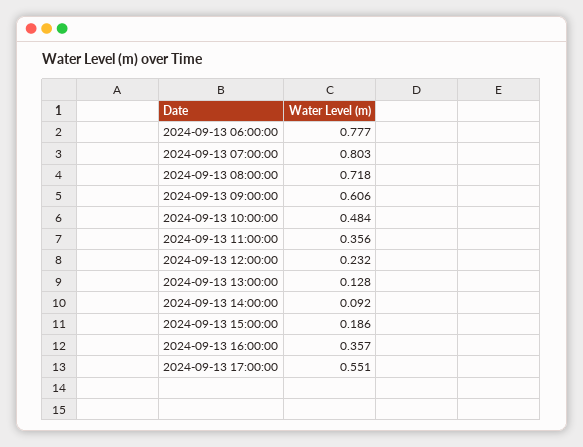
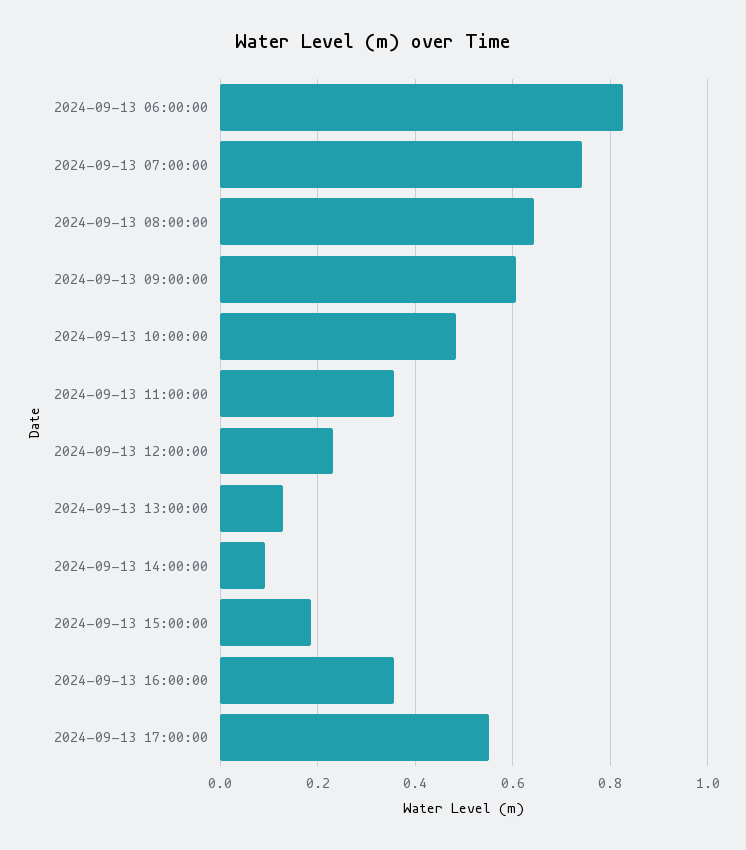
2024-09-13 06:00:00: 0.777 -> 0.82
2024-09-13 07:00:00: 0.803 -> 0.74
2024-09-13 08:00:00: 0.718 -> 0.64

